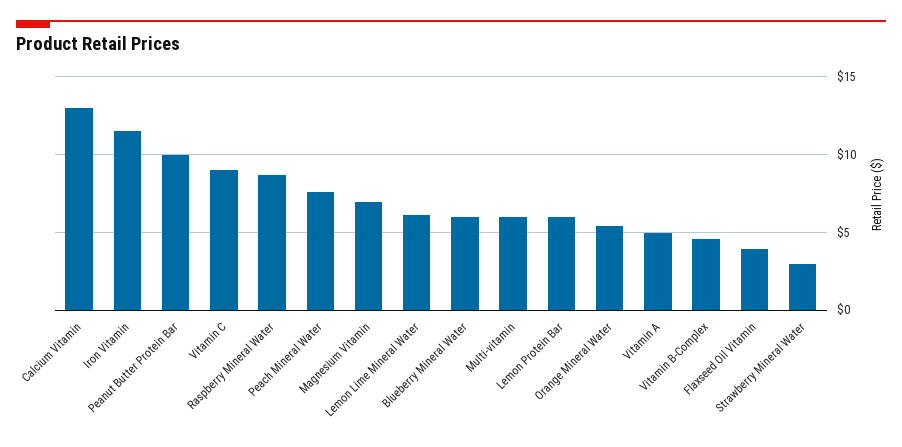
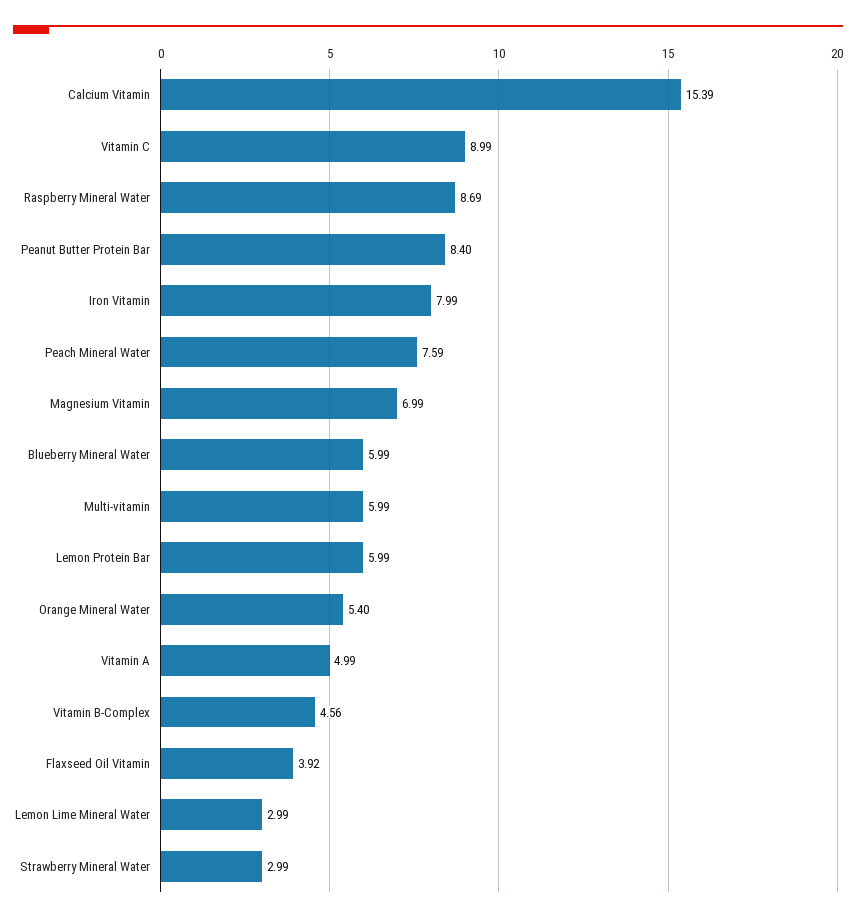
Calcium Vitamin: 13 -> 15.39
Iron Vitamin: 11.5 -> 7.99
Peanut Butter Protein Bar: 10 -> 8.4
Lemon Lime Mineral Water: 6 -> 2.99

